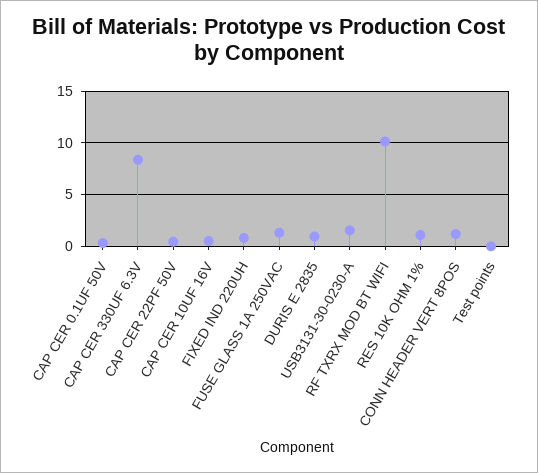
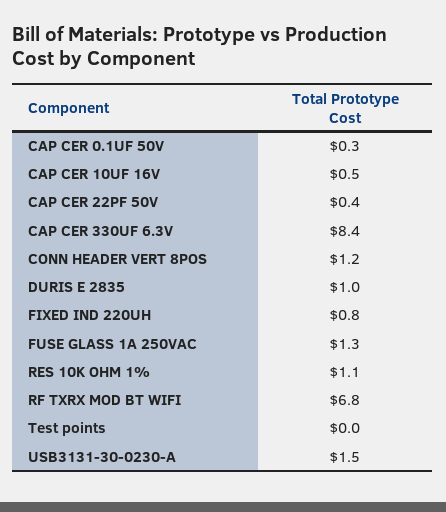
RF TXRX MOD BT WIFI: 10 -> 6.8

